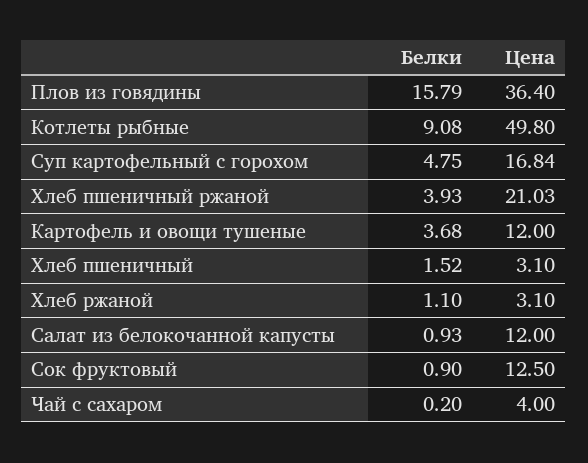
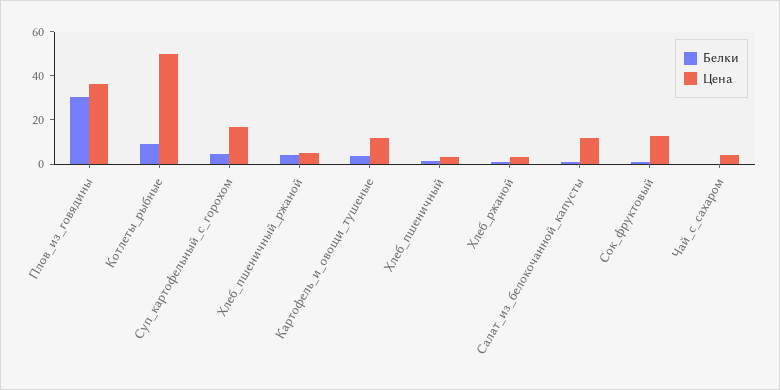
Белки, Плов из говядины: 15.79 -> 30
Цена, Хлеб пшеничный ржаной: 21.03 -> 5

